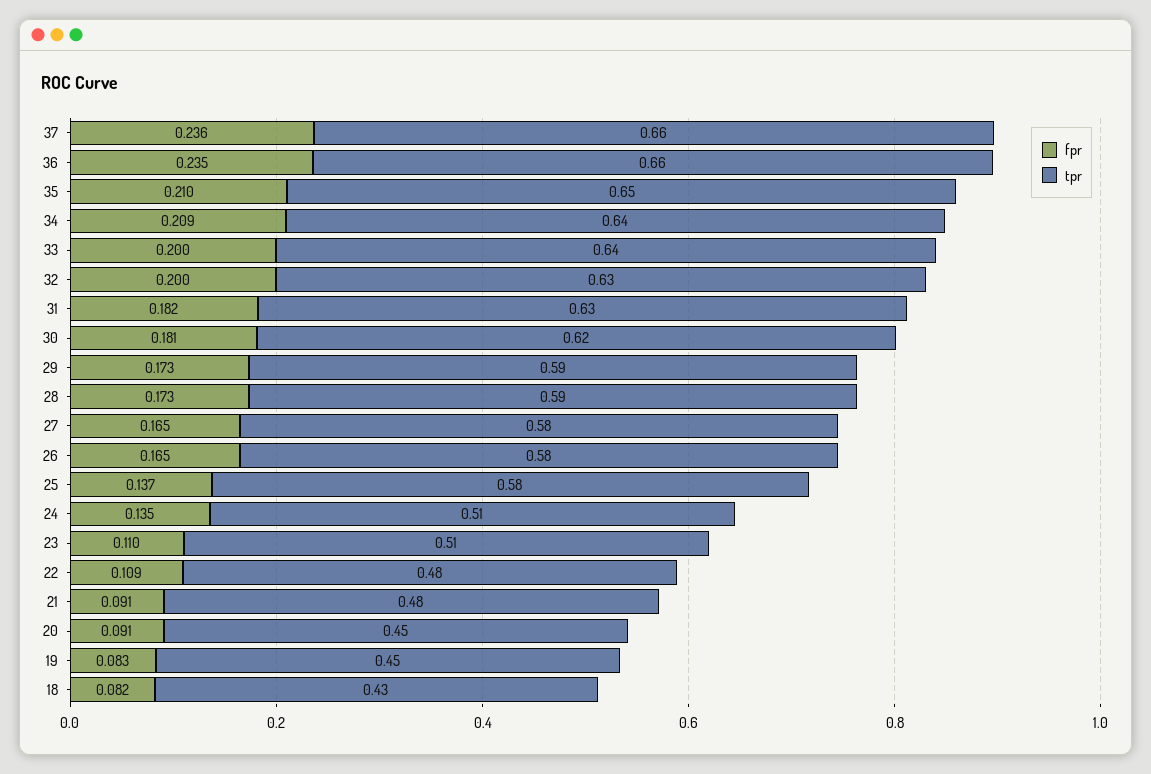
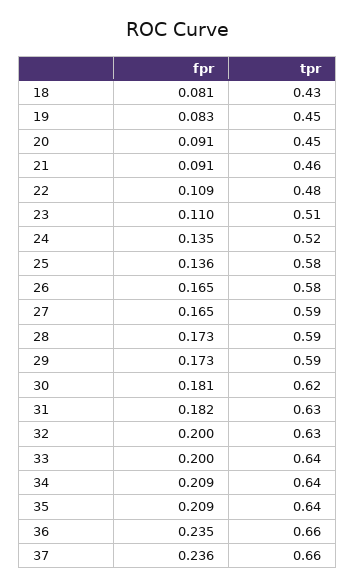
fpr, 35: 0.21 -> 0.209
tpr, 35: 0.65 -> 0.64
tpr, 27: 0.58 -> 0.59
fpr, 25: 0.137 -> 0.136
tpr, 24: 0.51 -> 0.52
tpr, 21: 0.48 -> 0.46
fpr, 18: 0.082 -> 0.081

